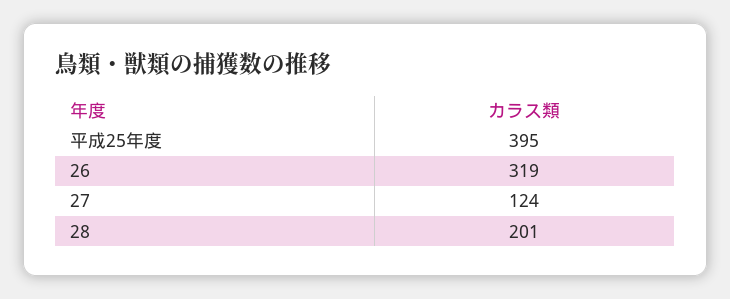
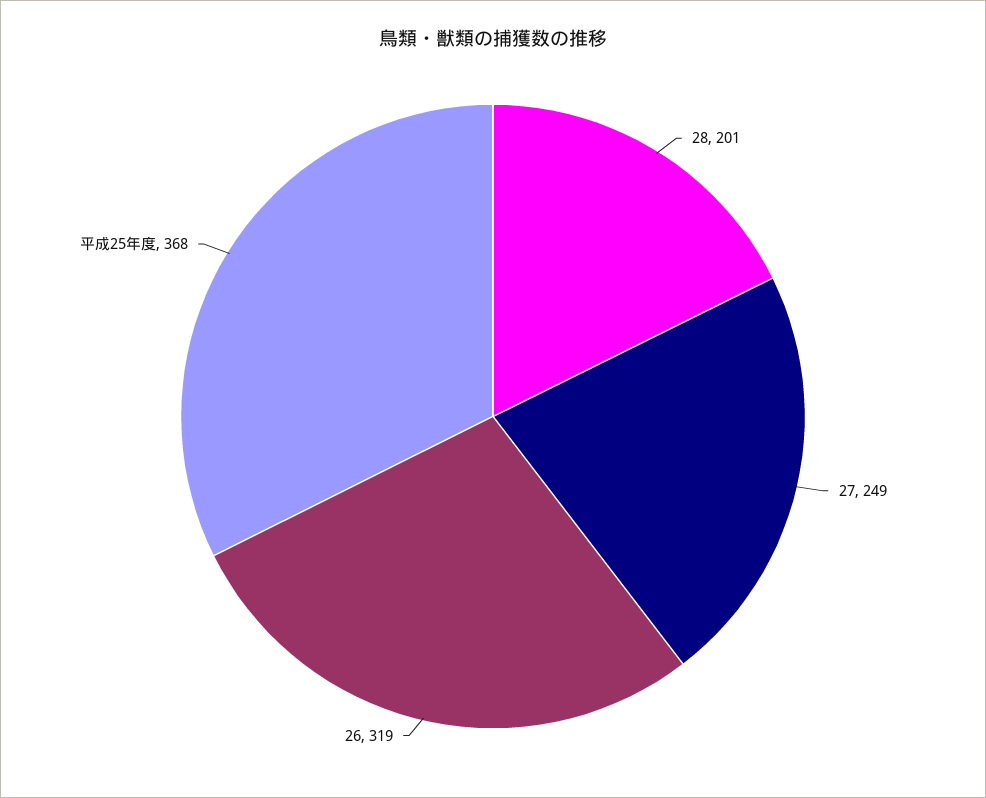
平成25年度: 395 -> 368
27: 124 -> 249

